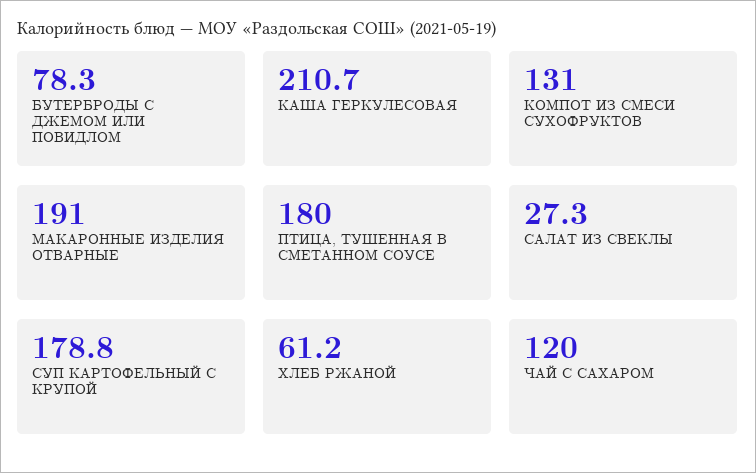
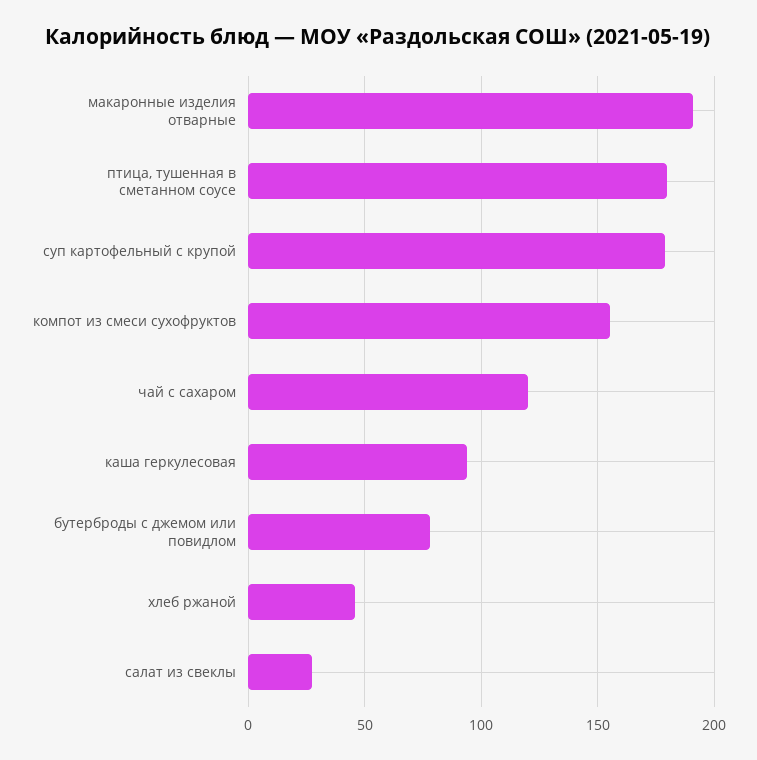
КАША ГЕРКУЛЕСОВАЯ: 210.7 -> 95
КОМПОТ ИЗ СМЕСИ СУХОФРУКТОВ: 131 -> 155
ХЛЕБ РЖАНОЙ: 61.2 -> 45

